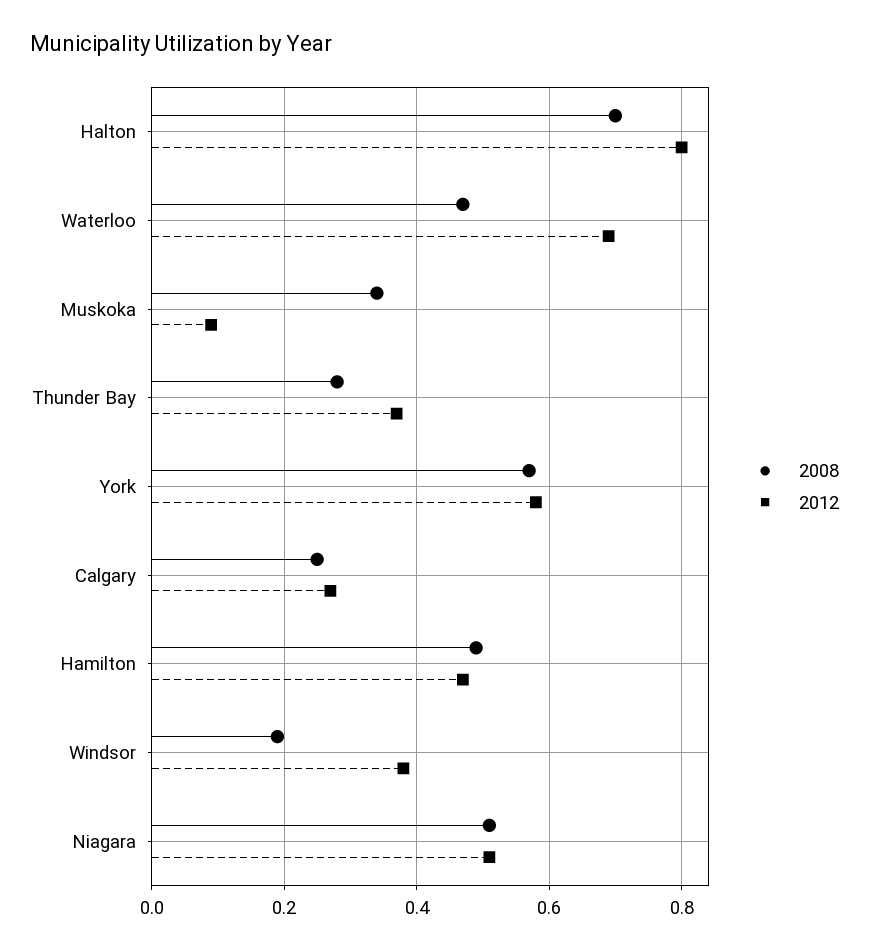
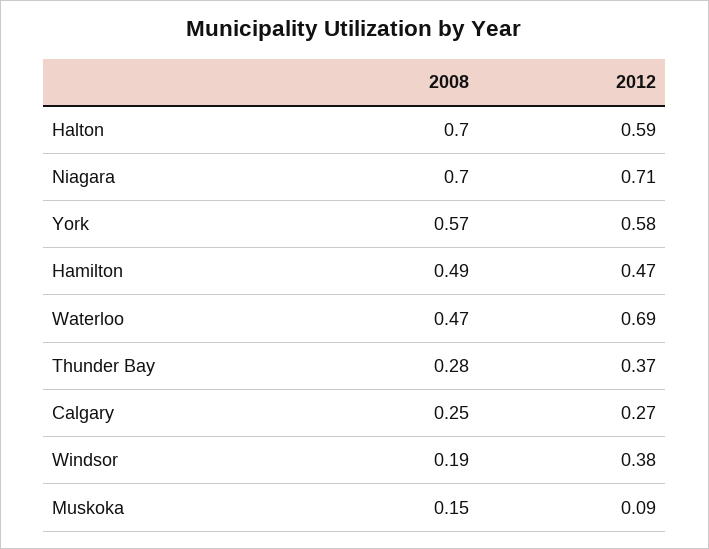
2012, Halton: 0.8 -> 0.59
2008, Muskoka: 0.35 -> 0.15
2008, Niagara: 0.5 -> 0.7
2012, Niagara: 0.5 -> 0.71

